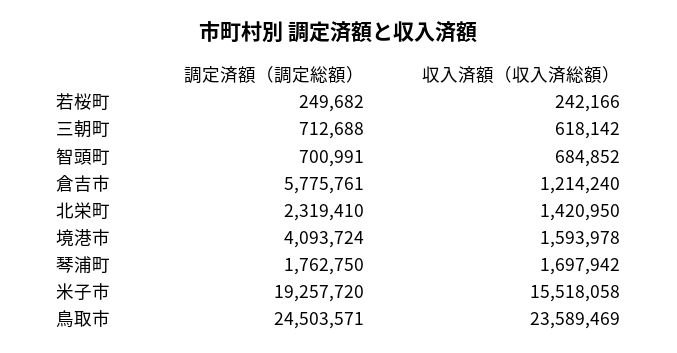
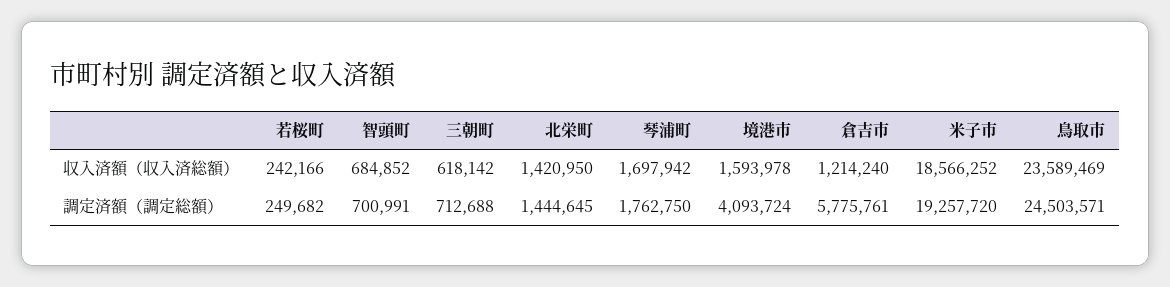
調定済額（調定総額）, 北栄町: 2319410 -> 1444645
収入済額（収入済総額）, 米子市: 15518058 -> 18566252

